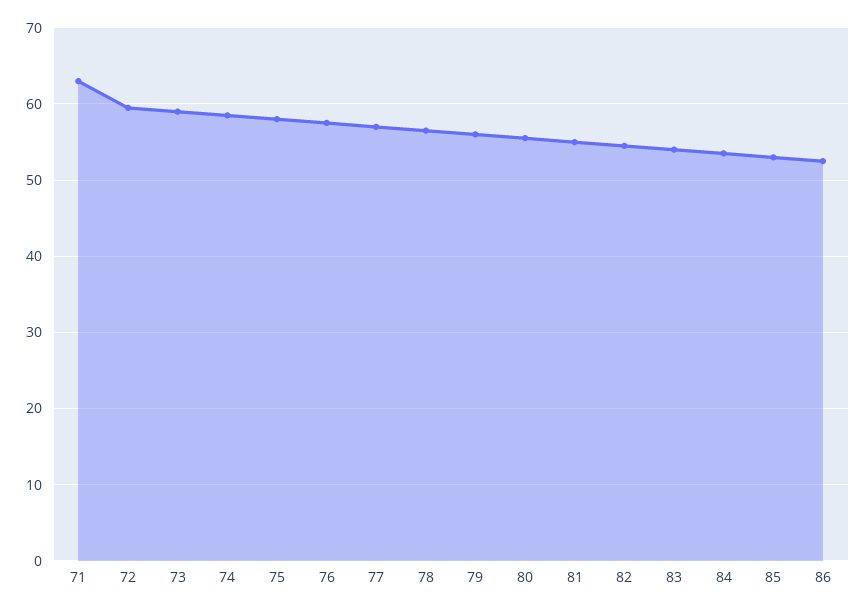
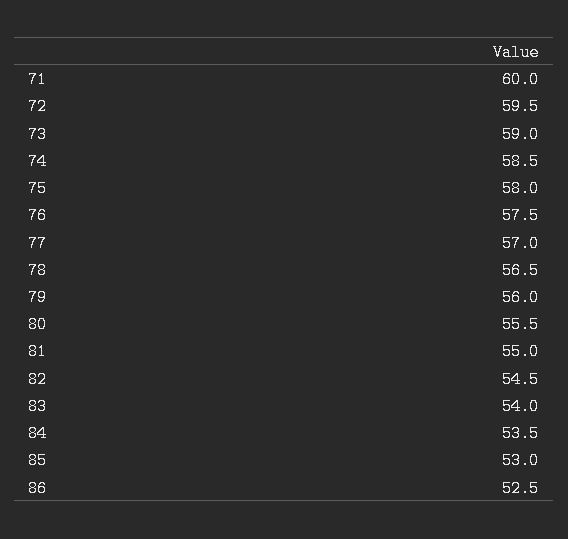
71: 63 -> 60

